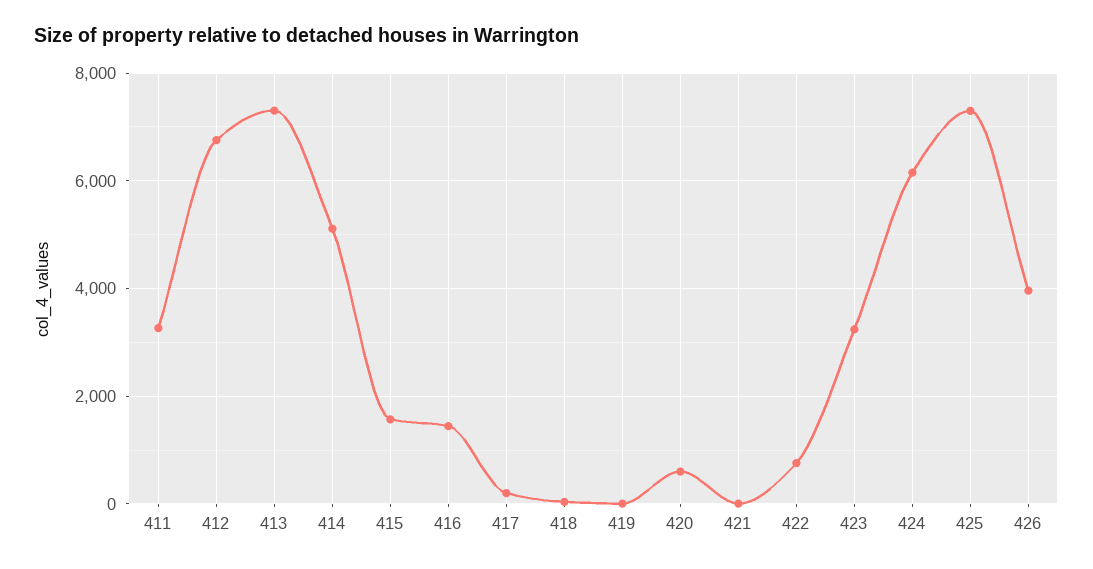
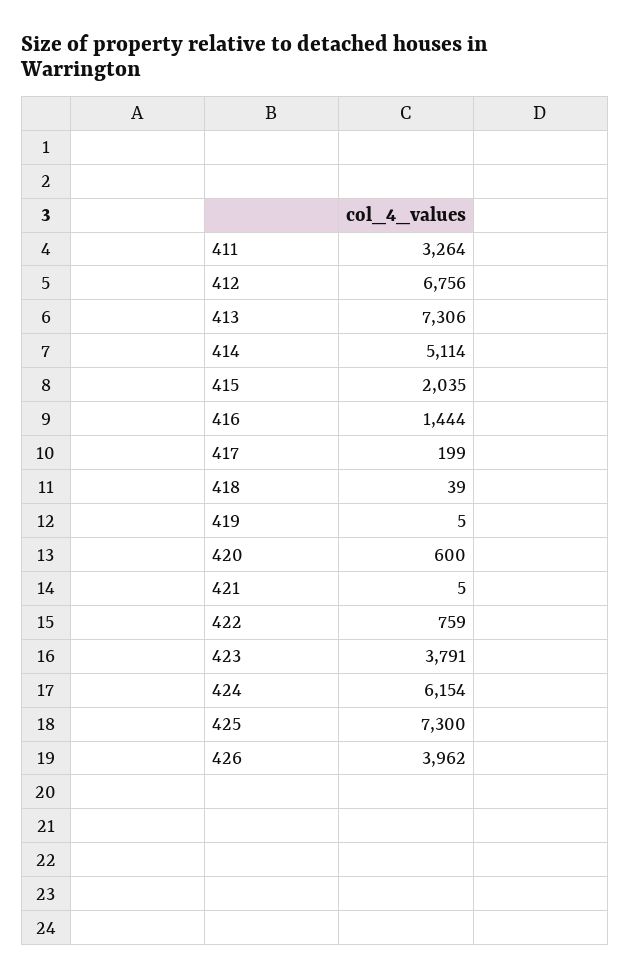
415: 1600 -> 2035
423: 3200 -> 3791

